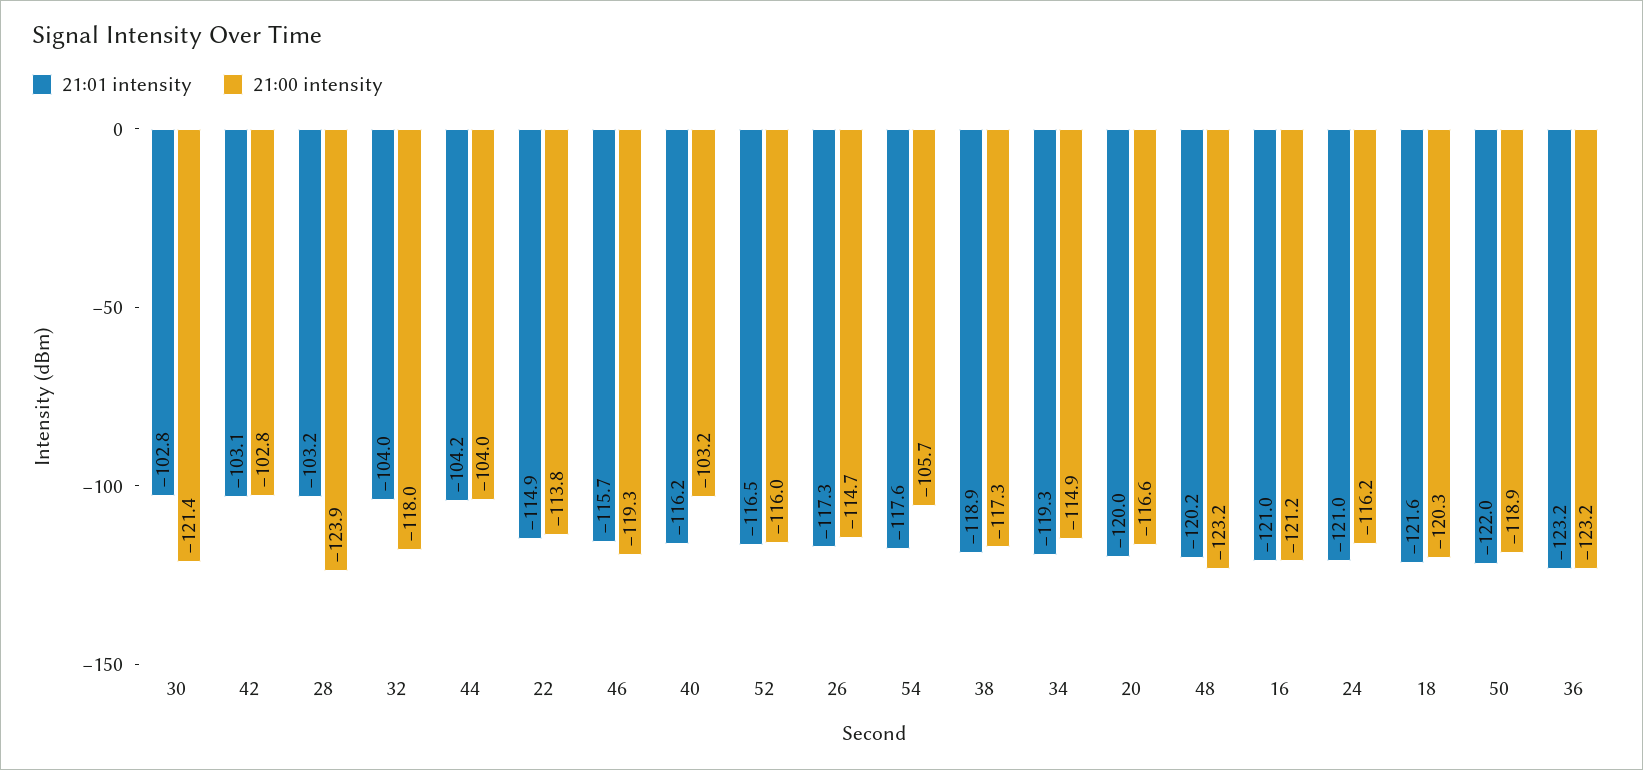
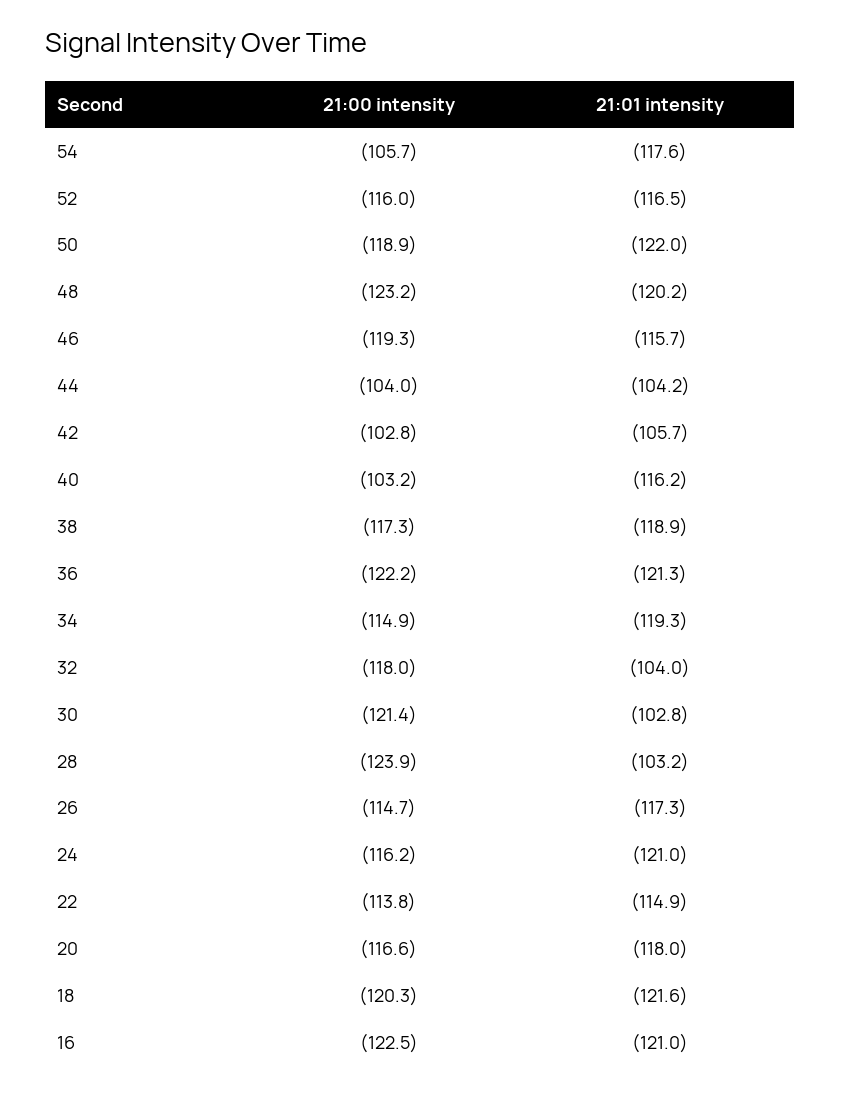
21:01 intensity, 42: -103.1 -> -105.7
21:01 intensity, 20: -120 -> -118
21:00 intensity, 16: -121.2 -> -122.5
21:01 intensity, 36: -123.2 -> -121.3
21:00 intensity, 36: -123.2 -> -122.2

